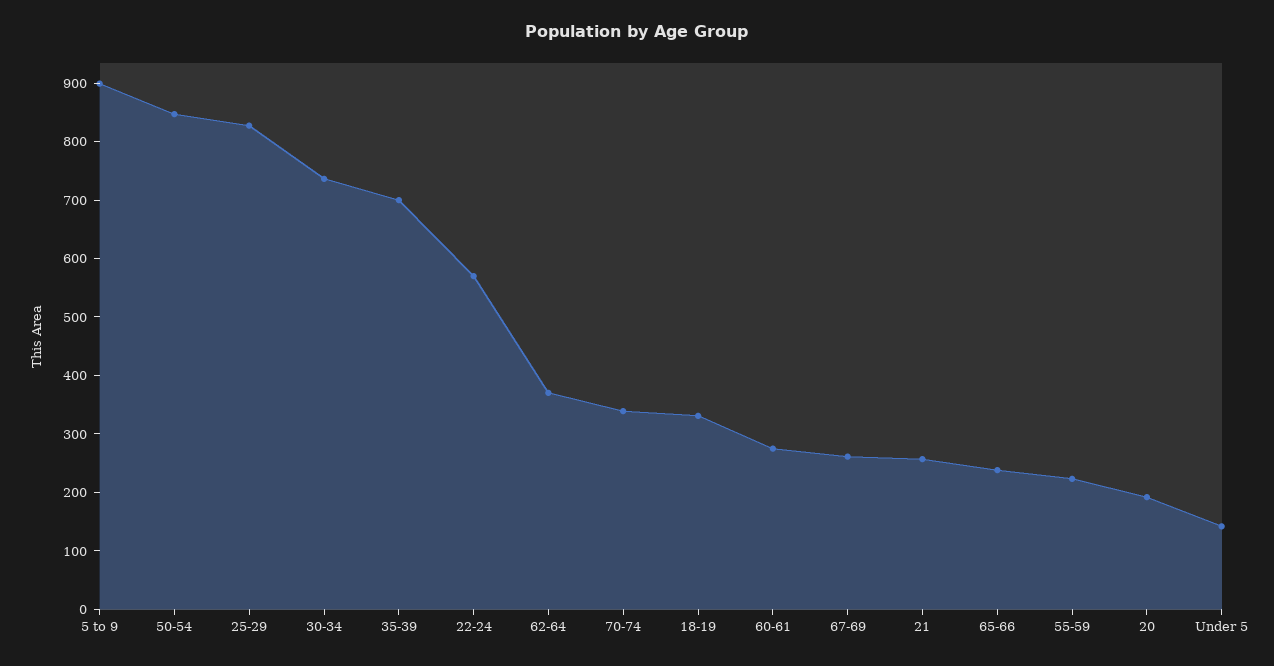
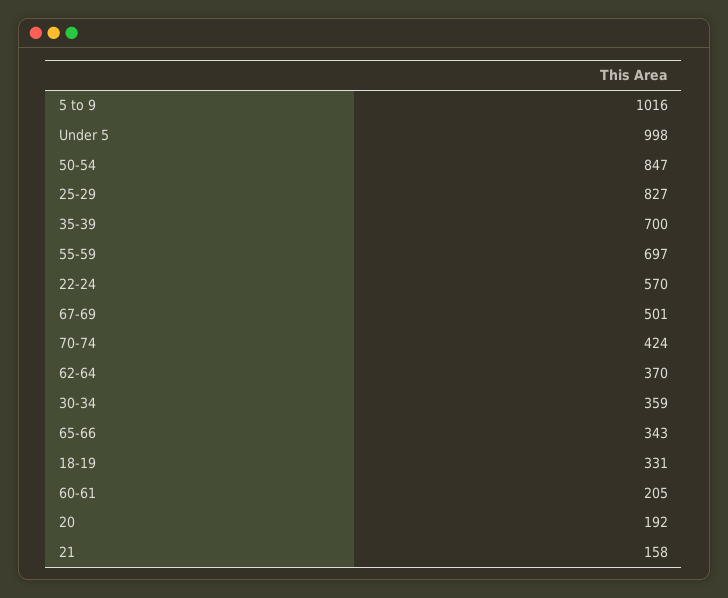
5 to 9: 900 -> 1016
30-34: 740 -> 359
70-74: 340 -> 424
60-61: 280 -> 205
67-69: 260 -> 501
21: 260 -> 158
65-66: 240 -> 343
55-59: 220 -> 697
Under 5: 140 -> 998

